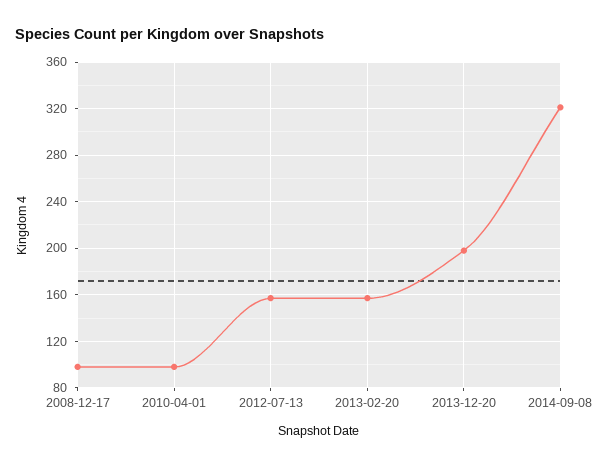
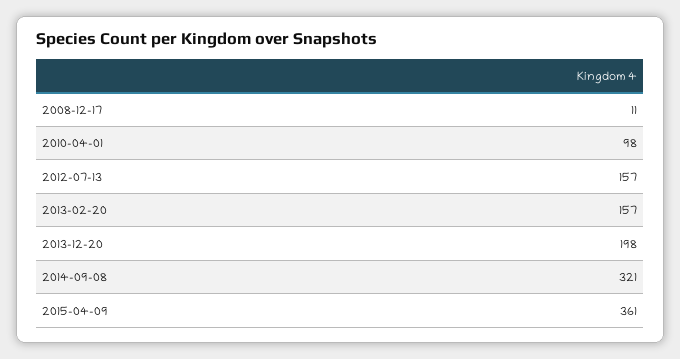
2008-12-17: 100 -> 11
2015-04-09: none -> 361

